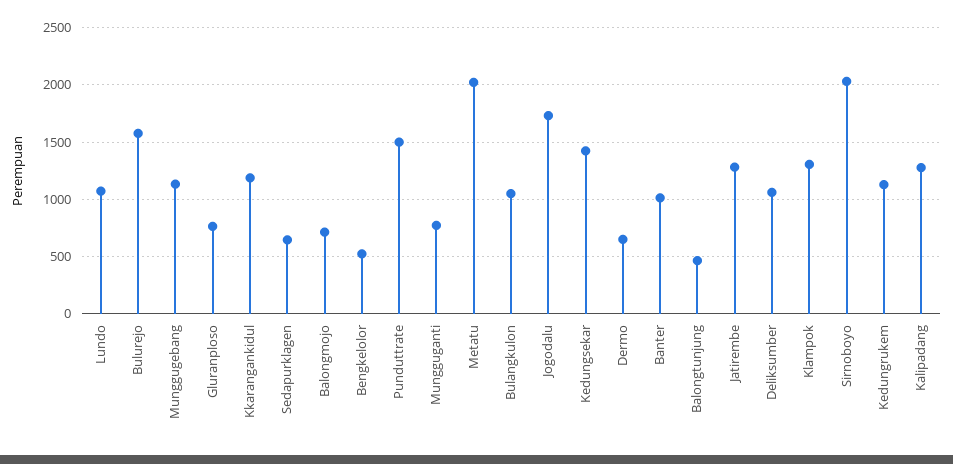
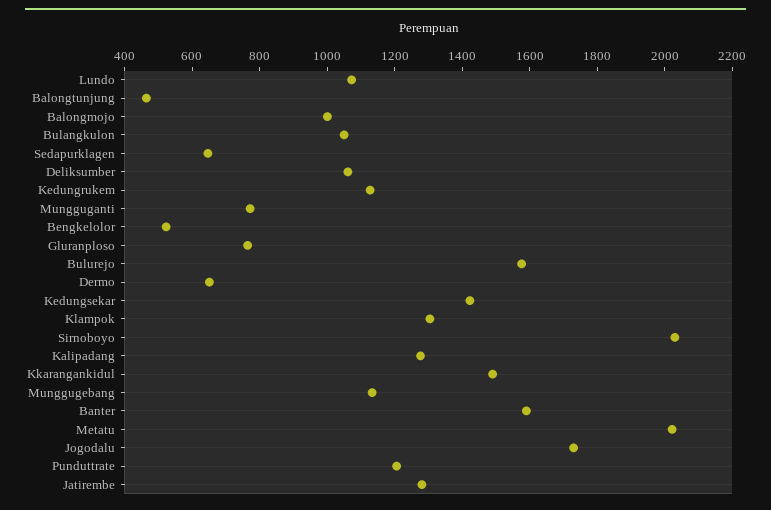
Kkarangankidul: 1200 -> 1500
Balongmojo: 700 -> 1000
Punduttrate: 1500 -> 1200
Banter: 1000 -> 1600

